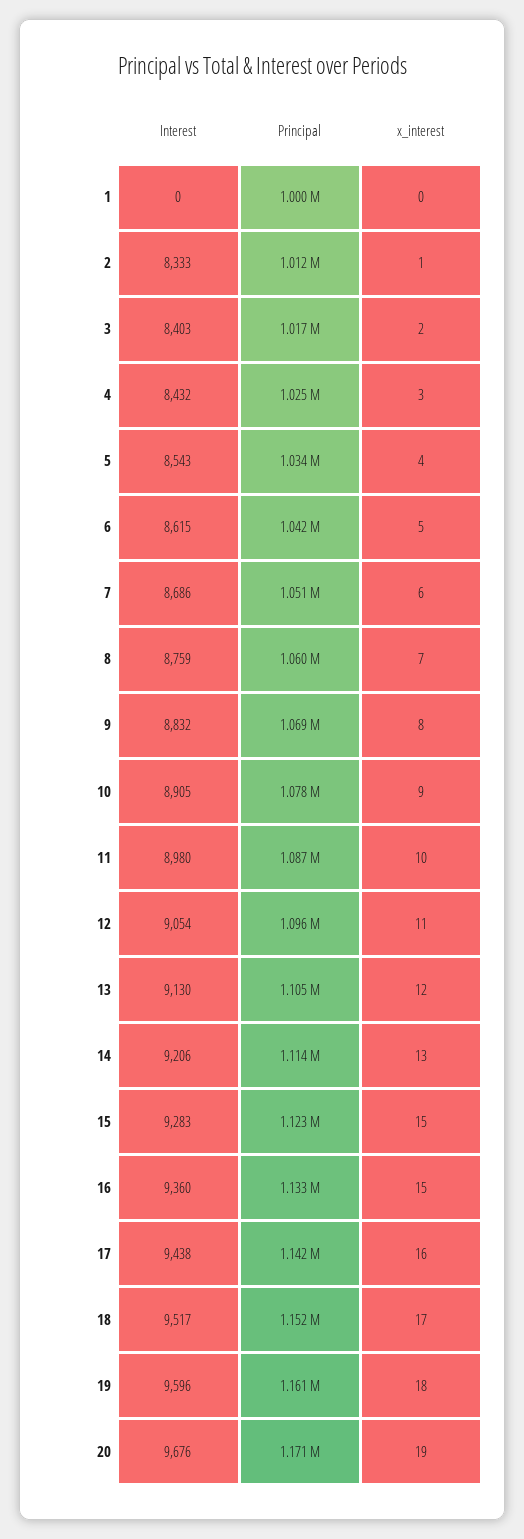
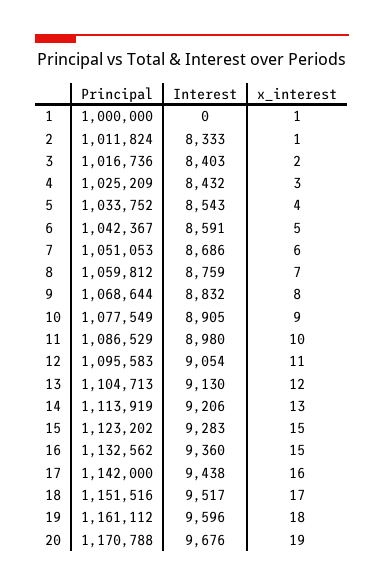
x_interest, 1: 0 -> 1
Interest, 6: 8615 -> 8591

